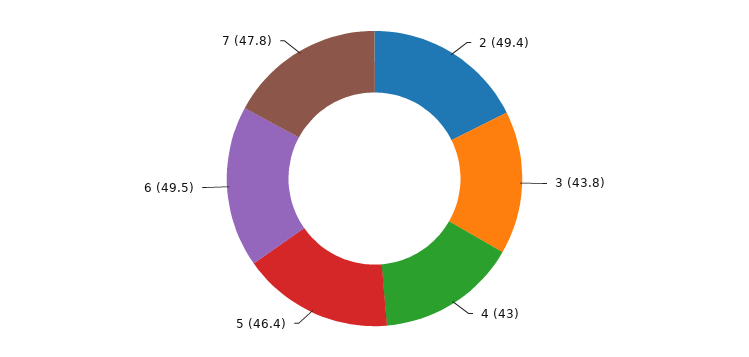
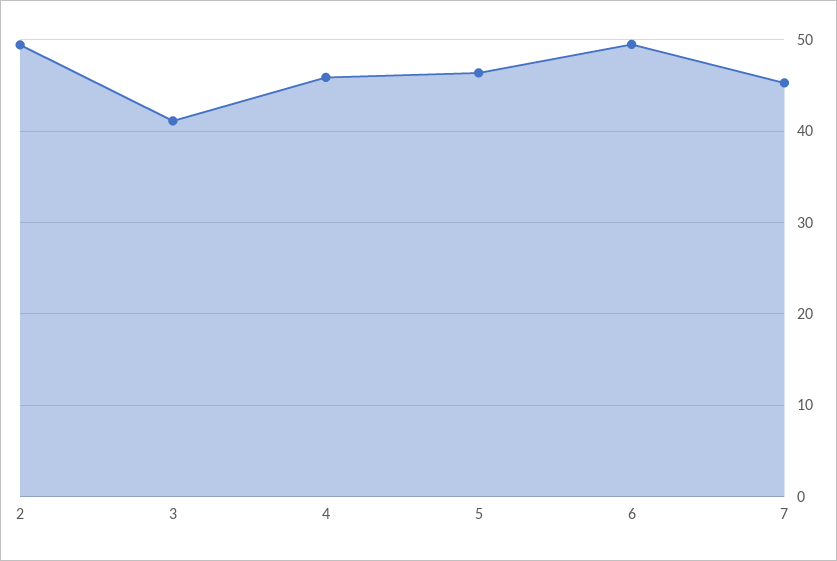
3: 43.8 -> 41
4: 43 -> 46
7: 47.8 -> 45

